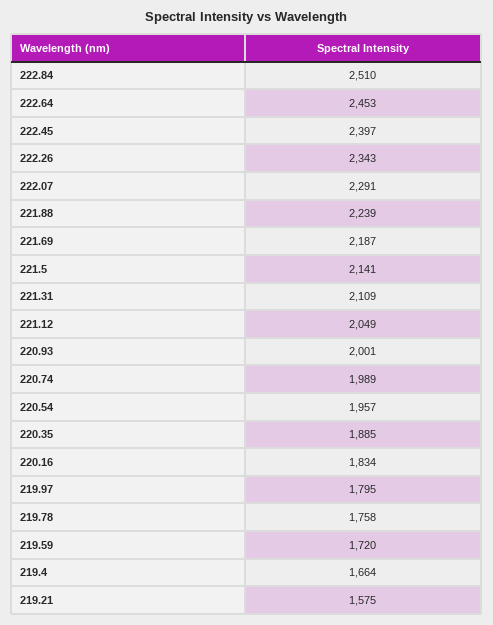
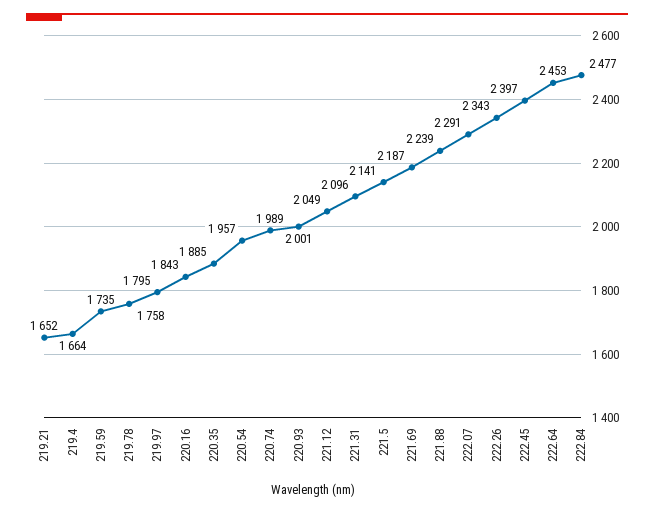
222.84: 2510 -> 2477
221.31: 2109 -> 2096
220.16: 1834 -> 1843
219.59: 1720 -> 1735
219.21: 1575 -> 1652

